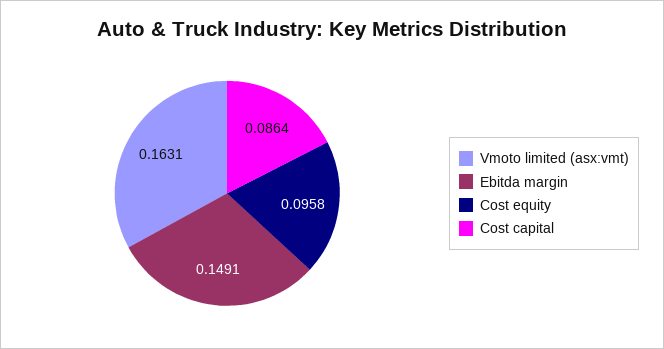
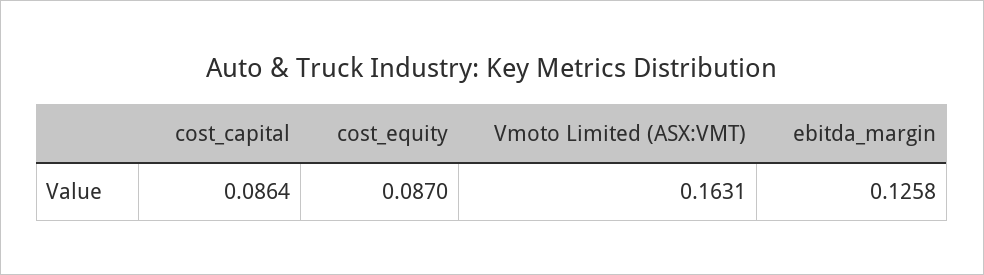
Ebitda margin: 0.1491 -> 0.1258
Cost equity: 0.0958 -> 0.087

